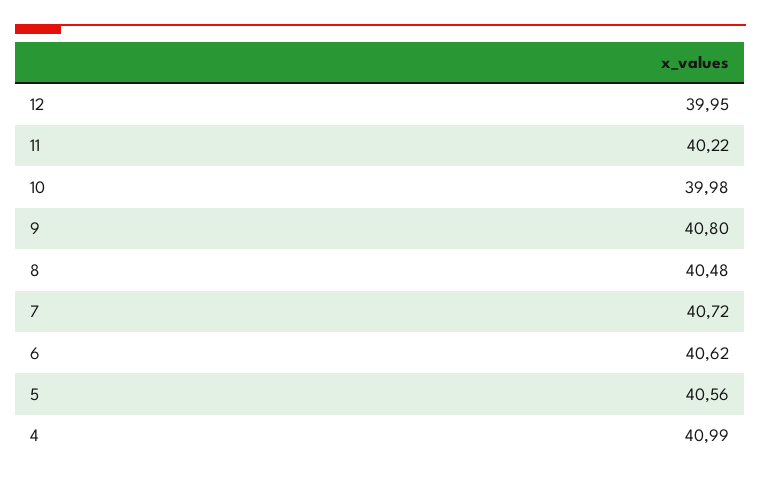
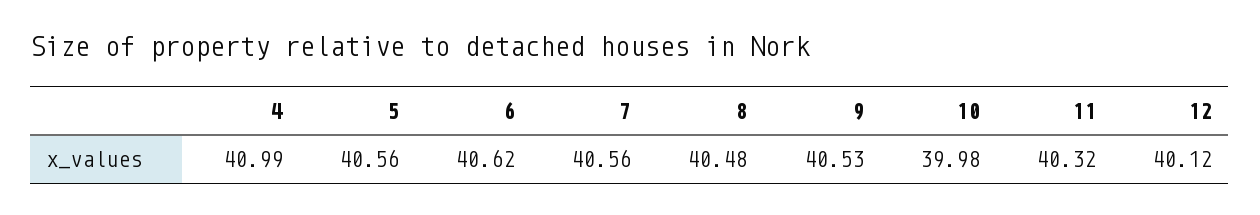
12: 39.95 -> 40.12
11: 40.22 -> 40.32
9: 40.8 -> 40.53
7: 40.72 -> 40.56

